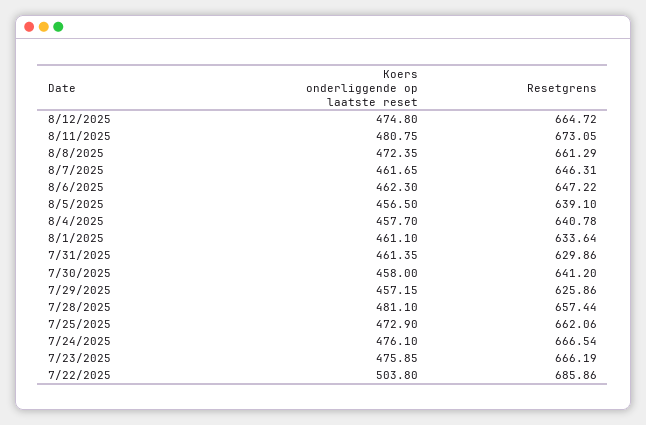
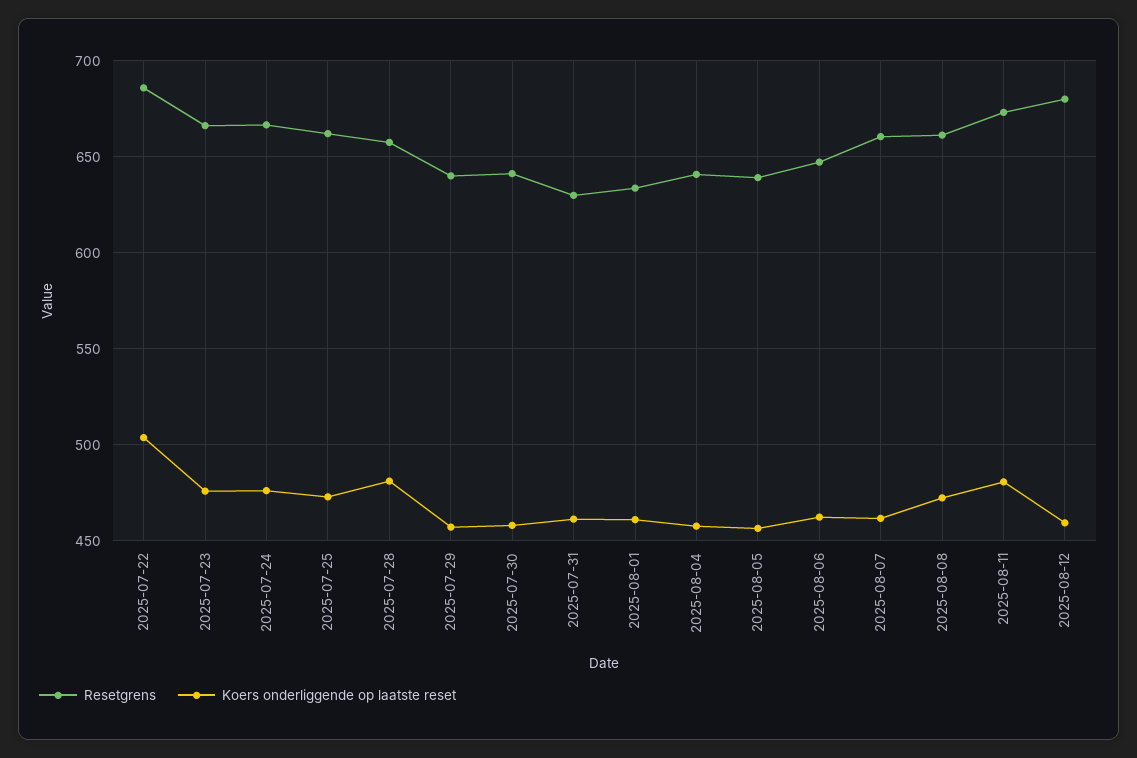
Koers onderliggende op laatste reset, 8/12/2025: 474.8 -> 460
Resetgrens, 8/12/2025: 664.72 -> 680
Resetgrens, 8/7/2025: 646.31 -> 660
Resetgrens, 7/29/2025: 625.86 -> 640

